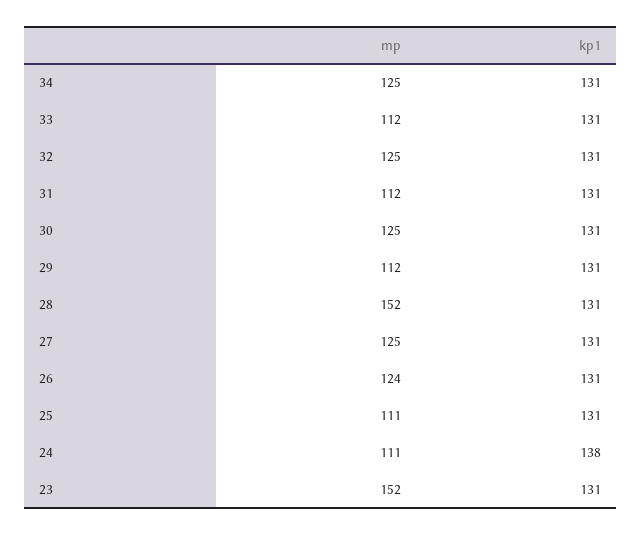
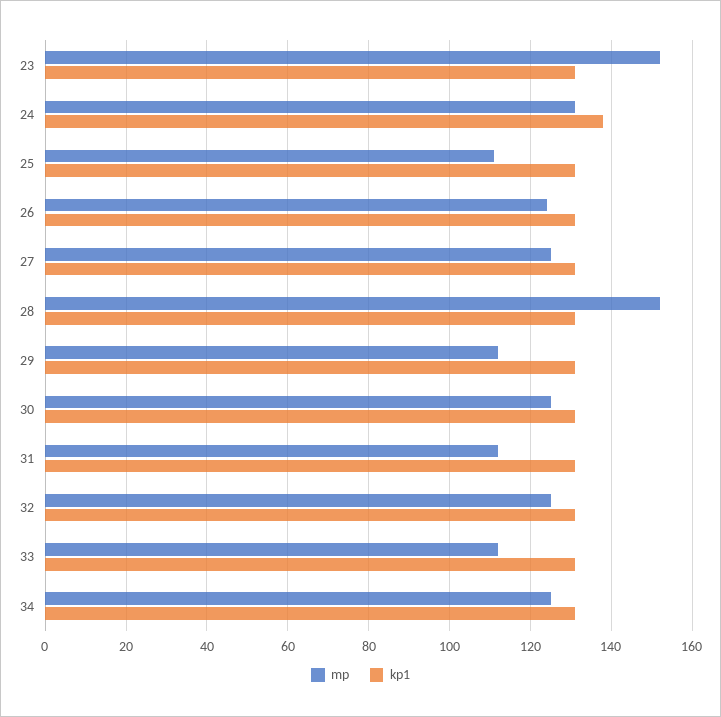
mp, 24: 111 -> 130

